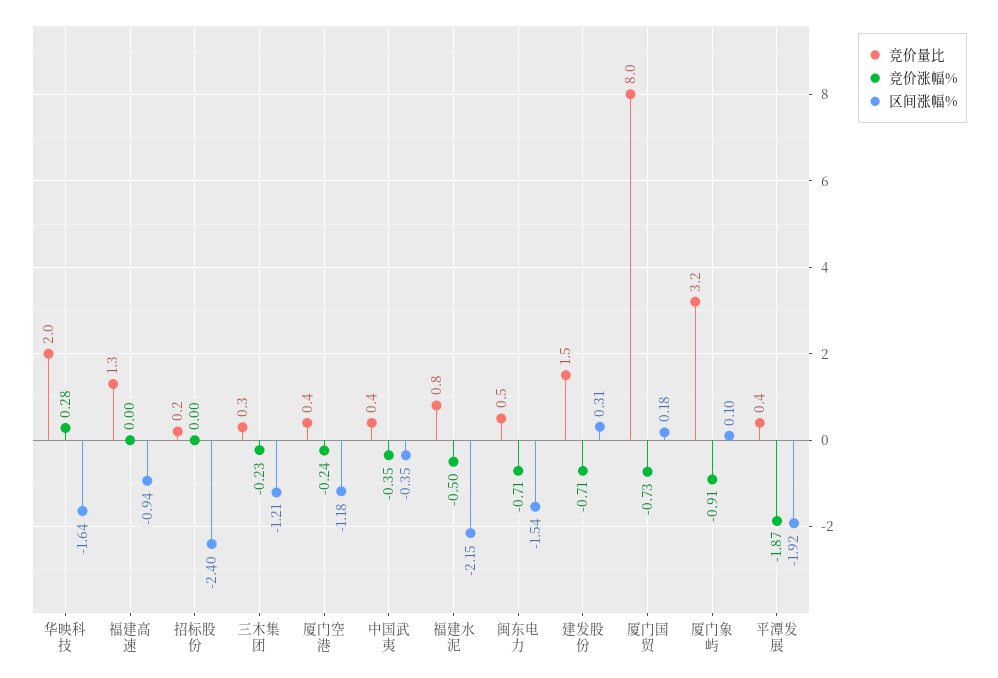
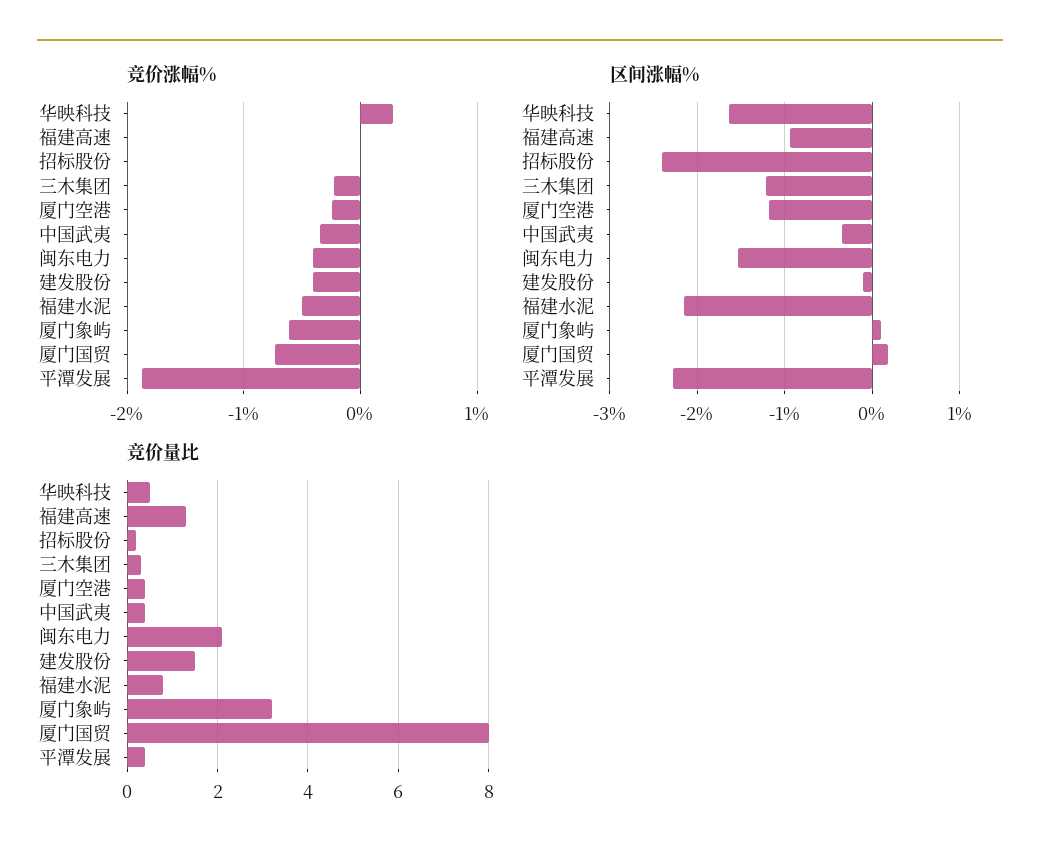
竞价量比, 华映科技: 2 -> 0.5
竞价量比, 闽东电力: 0.5 -> 2
竞价涨幅%, 闽东电力: -0.71 -> -0.4
竞价涨幅%, 建发股份: -0.71 -> -0.4
区间涨幅%, 建发股份: 0.31 -> -0.1
竞价涨幅%, 厦门象屿: -0.91 -> -0.6
区间涨幅%, 平潭发展: -1.92 -> -2.3

